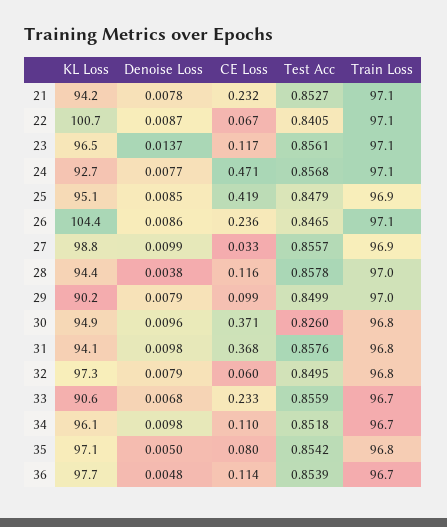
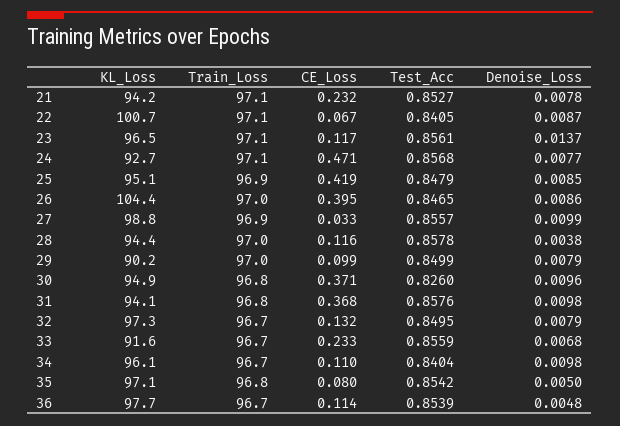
CE Loss, 26: 0.236 -> 0.395
Train Loss, 26: 97.1 -> 97
CE Loss, 32: 0.06 -> 0.132
Train Loss, 32: 96.8 -> 96.7
KL Loss, 33: 90.6 -> 91.6
Test Acc, 34: 0.8518 -> 0.8404

